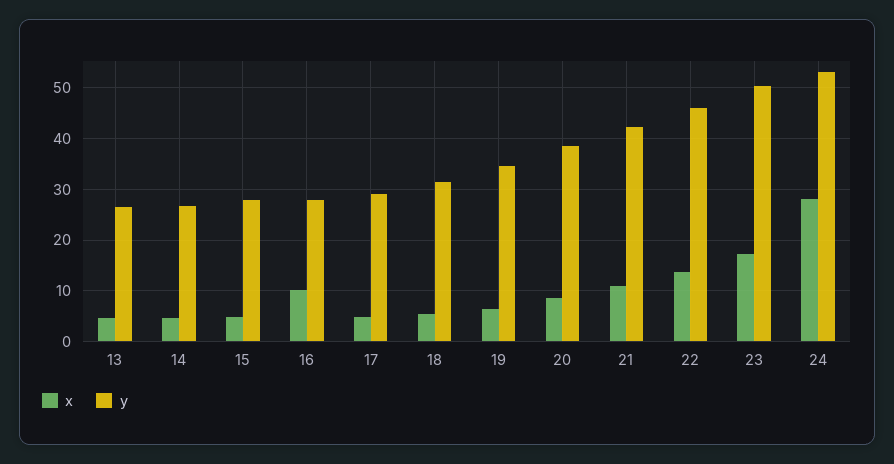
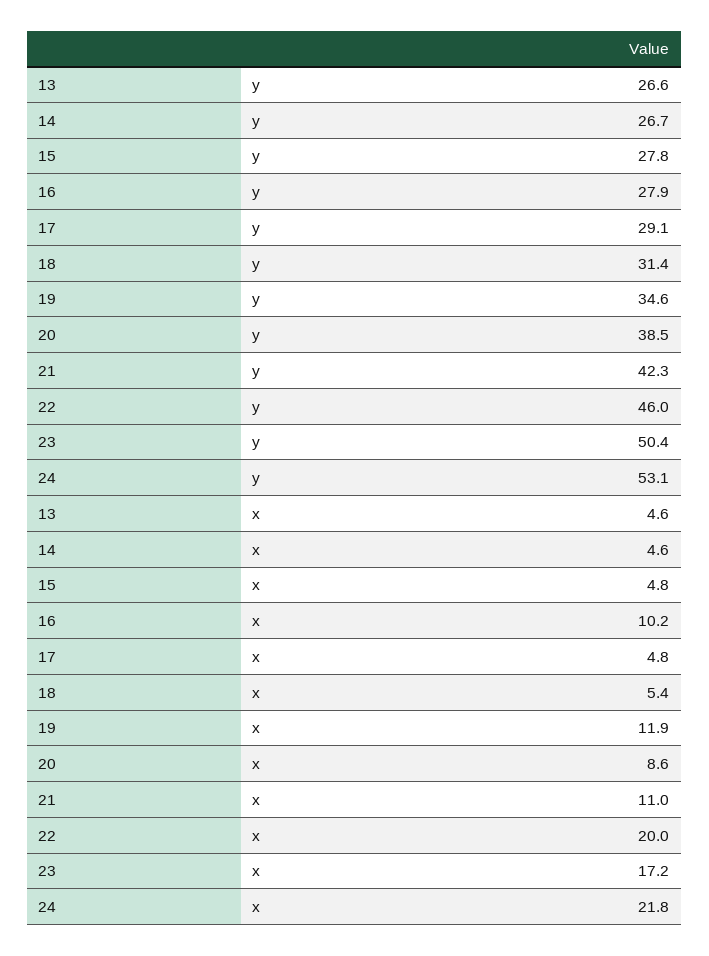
x, 19: 6 -> 11.9
x, 22: 14 -> 20
x, 24: 28 -> 21.8

